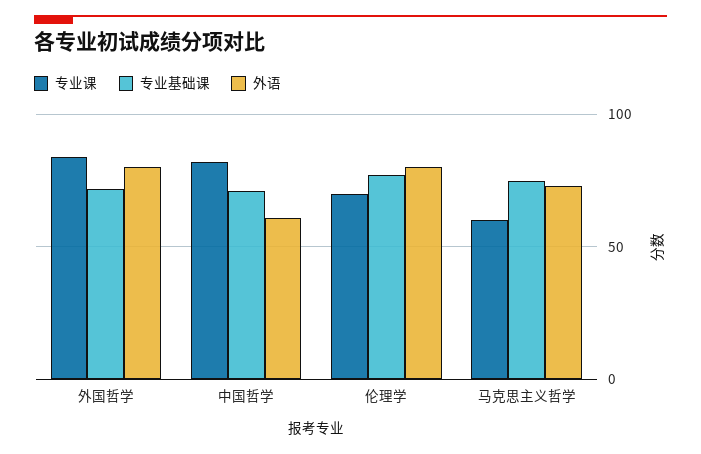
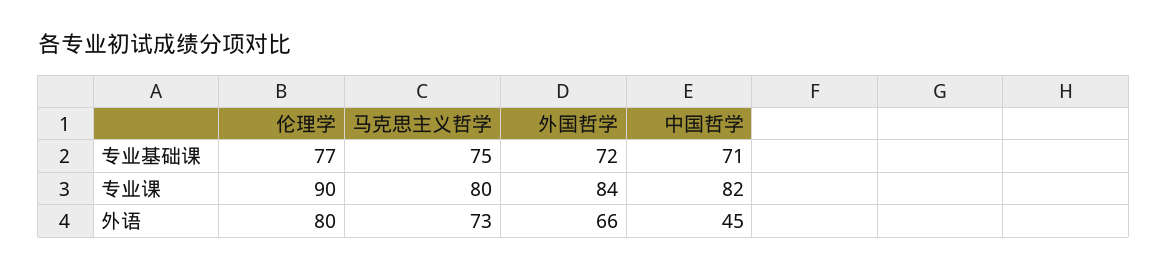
外语, 外国哲学: 80 -> 66
外语, 中国哲学: 60 -> 45
专业课, 伦理学: 70 -> 90
专业课, 马克思主义哲学: 60 -> 80

